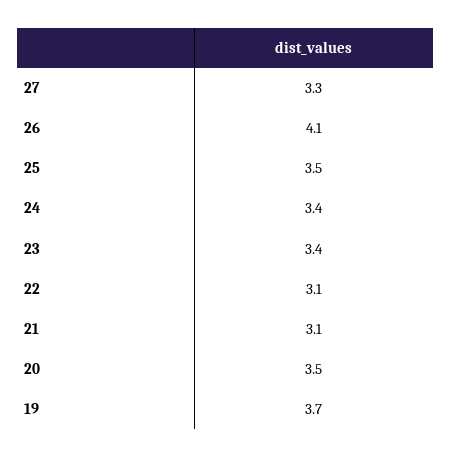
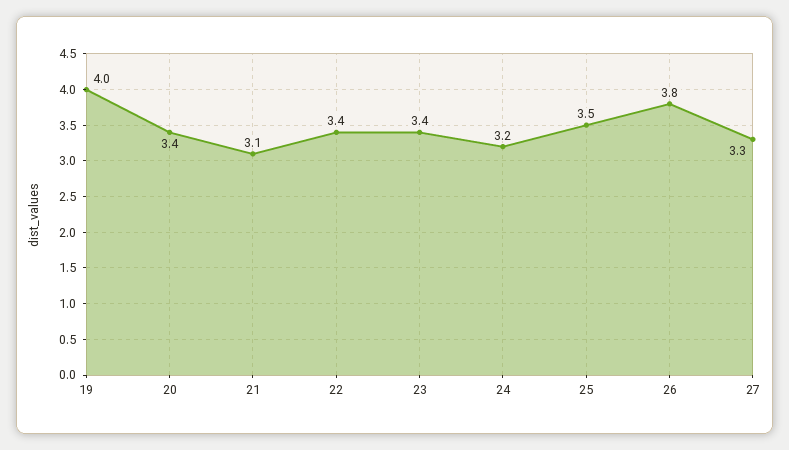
26: 4.1 -> 3.8
24: 3.4 -> 3.2
22: 3.1 -> 3.4
20: 3.5 -> 3.4
19: 3.7 -> 4

